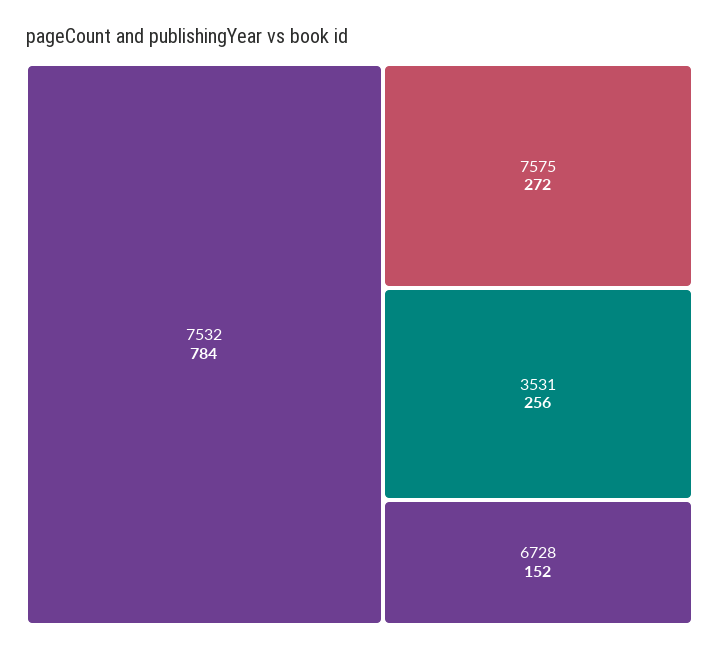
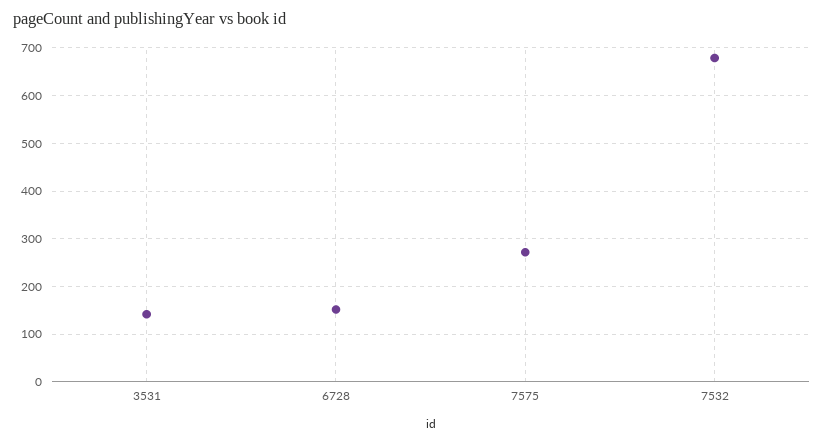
7532: 784 -> 680
3531: 256 -> 140

